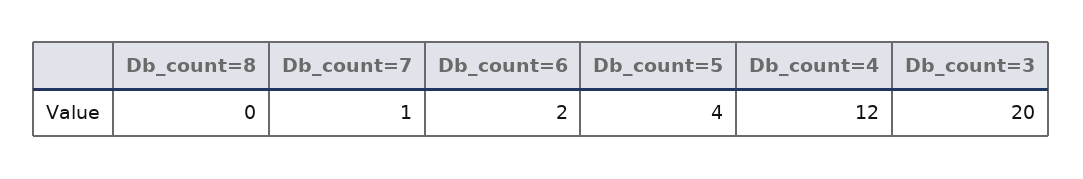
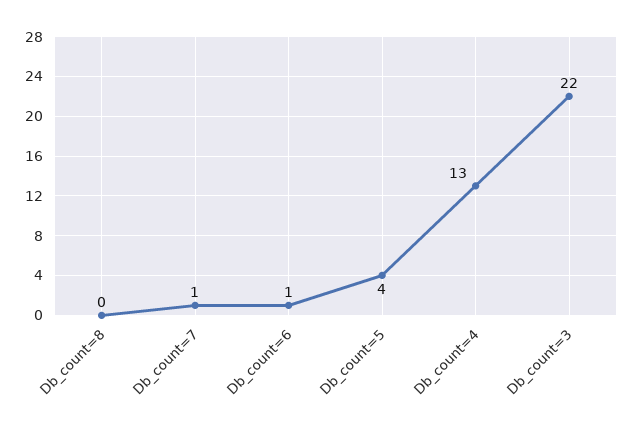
Db_count=6: 2 -> 1
Db_count=4: 12 -> 13
Db_count=3: 20 -> 22

